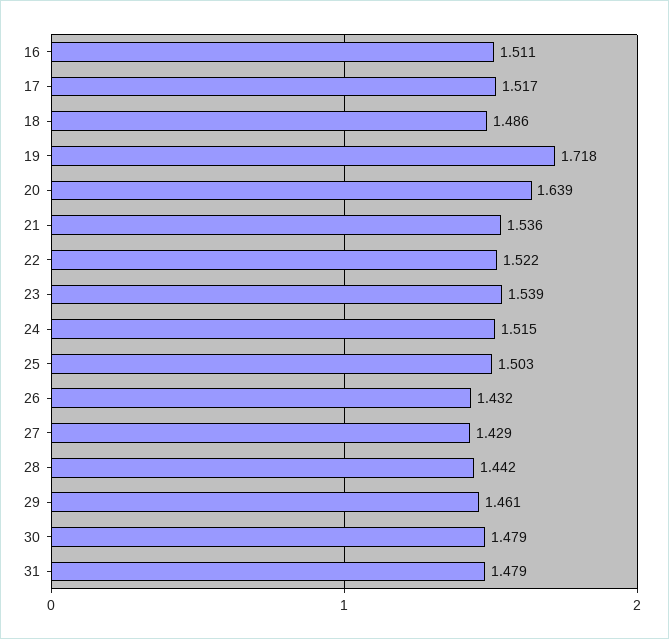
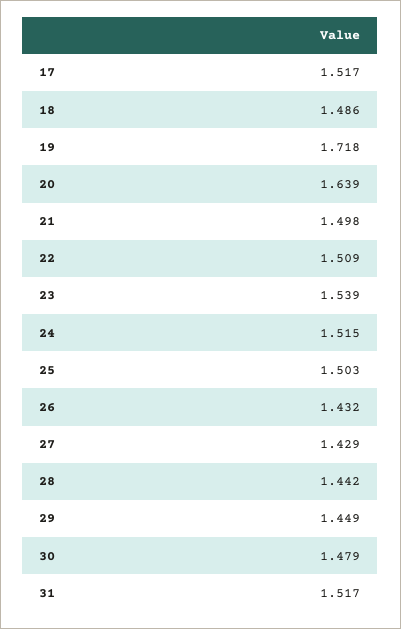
16: 1.511 -> none
21: 1.536 -> 1.498
22: 1.522 -> 1.509
29: 1.461 -> 1.449
31: 1.479 -> 1.517

